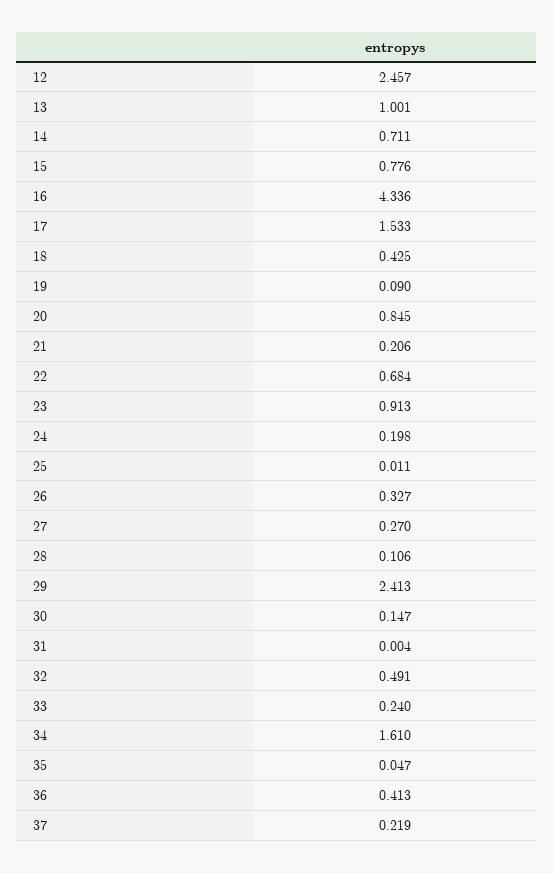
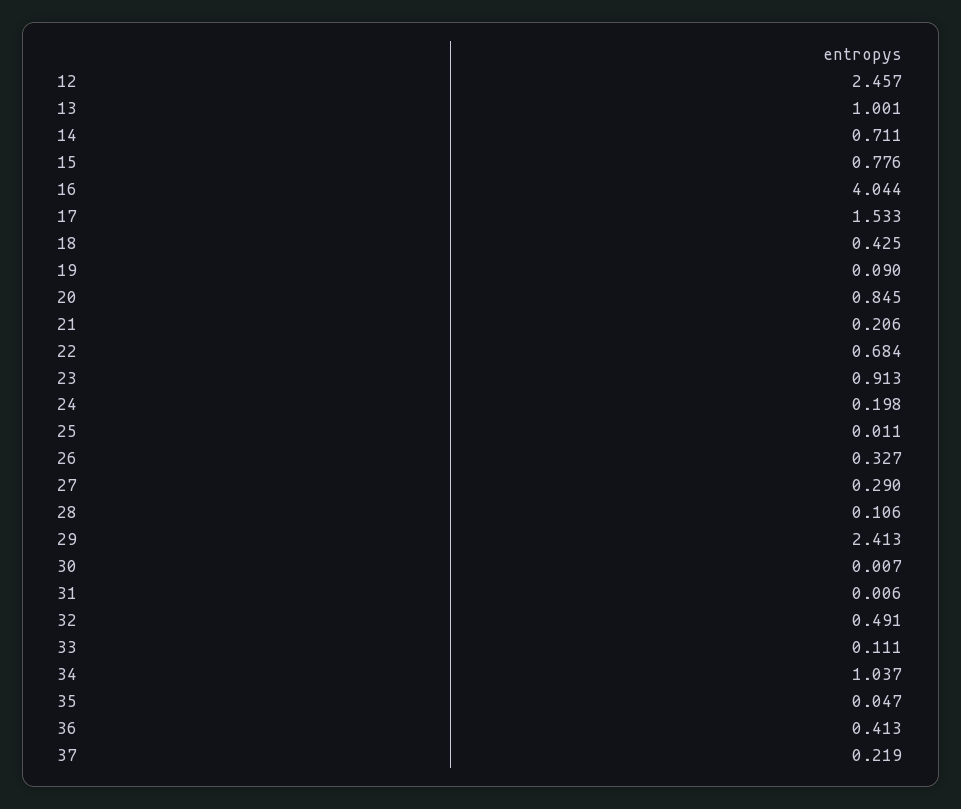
16: 4.336 -> 4.044
27: 0.27 -> 0.29
30: 0.147 -> 0.007
31: 0.004 -> 0.006
33: 0.24 -> 0.111
34: 1.61 -> 1.037

